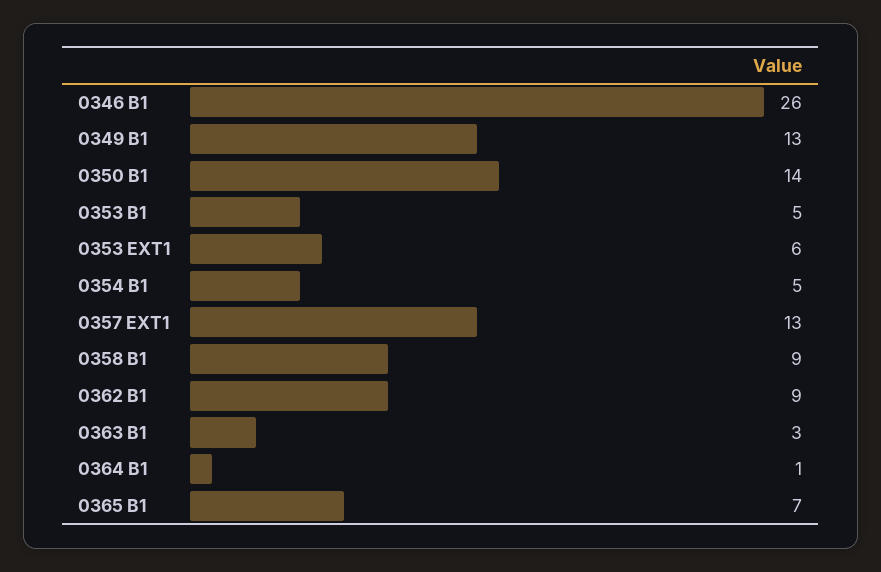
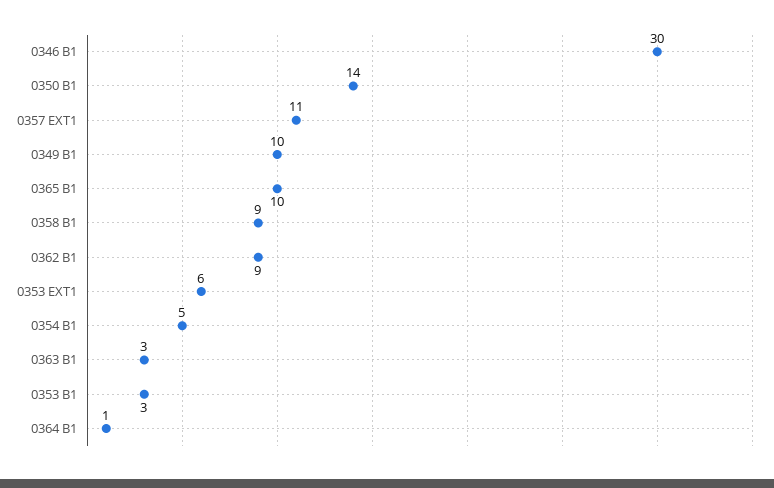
0346 B1: 26 -> 30
0349 B1: 13 -> 10
0353 B1: 5 -> 3
0357 EXT1: 13 -> 11
0365 B1: 7 -> 10

